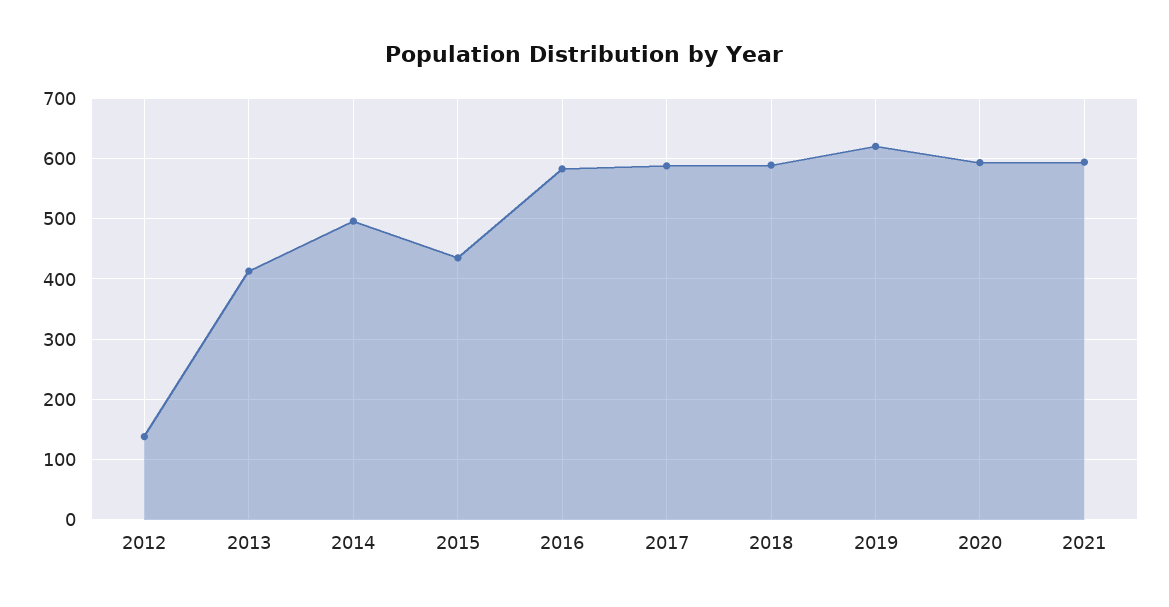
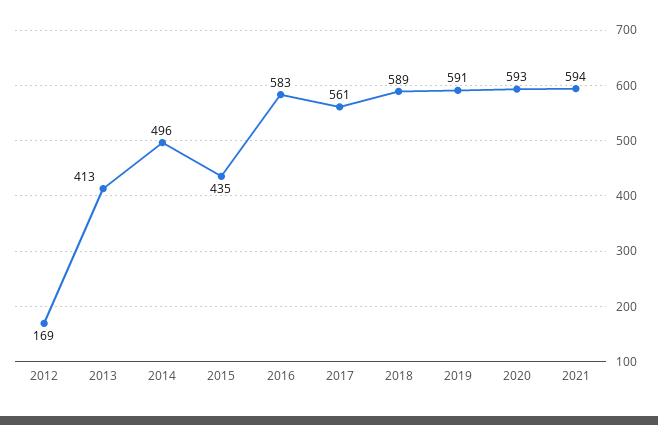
2012: 140 -> 169
2017: 590 -> 561
2019: 620 -> 591

